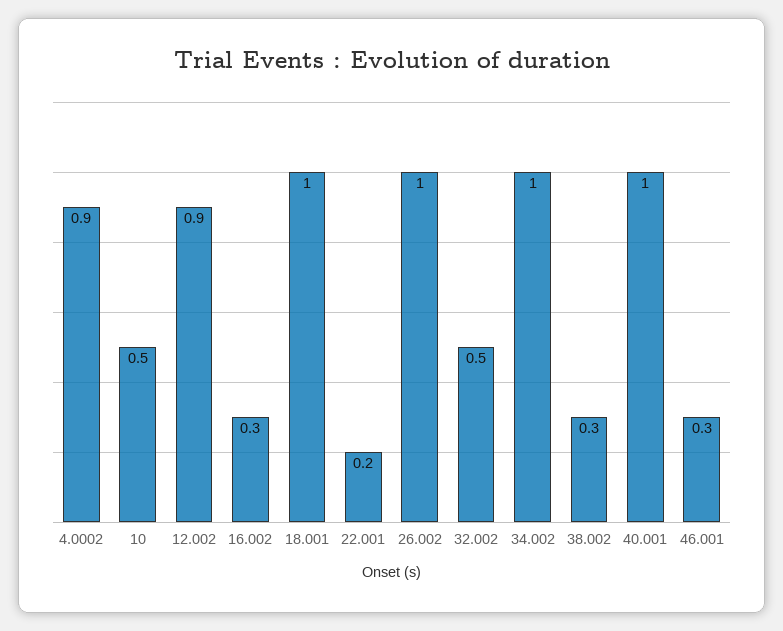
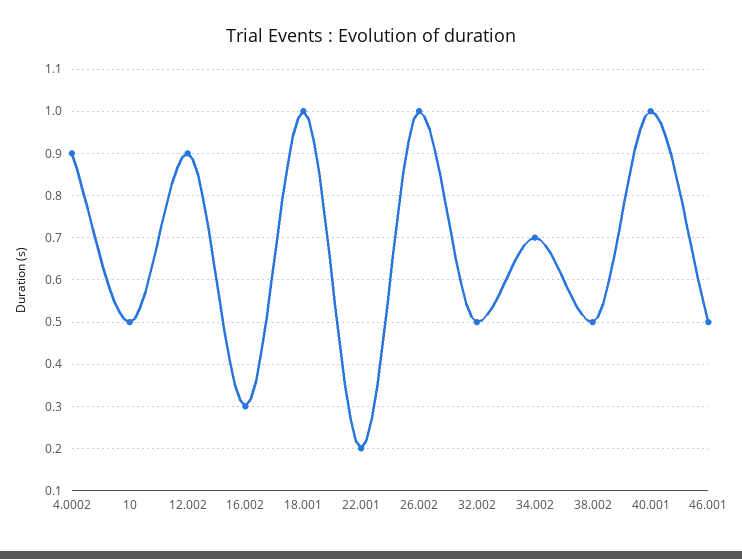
34.002: 1 -> 0.7
38.002: 0.3 -> 0.5
46.001: 0.3 -> 0.5

